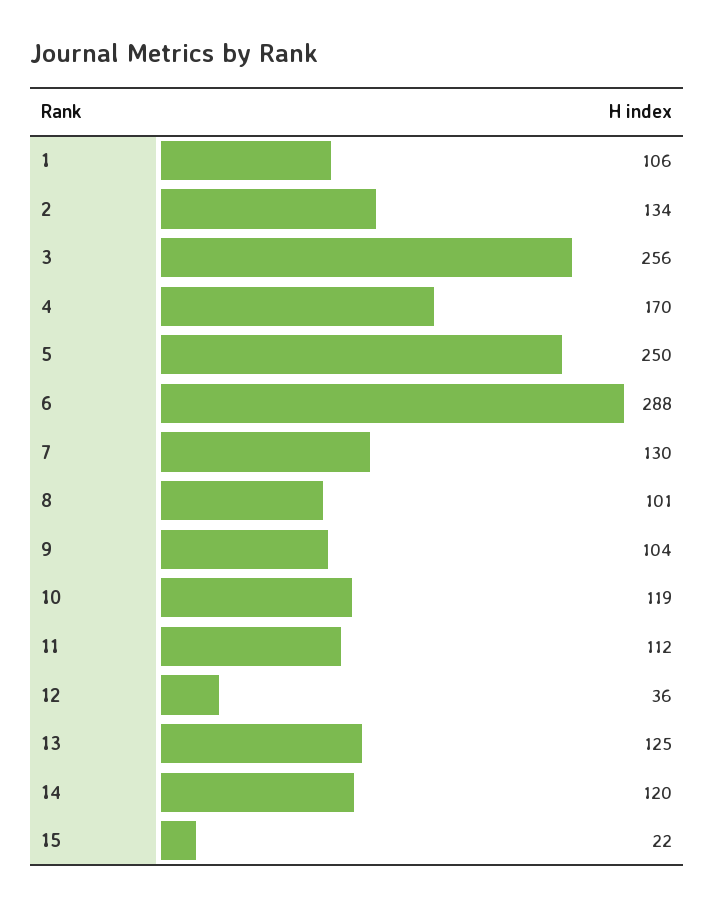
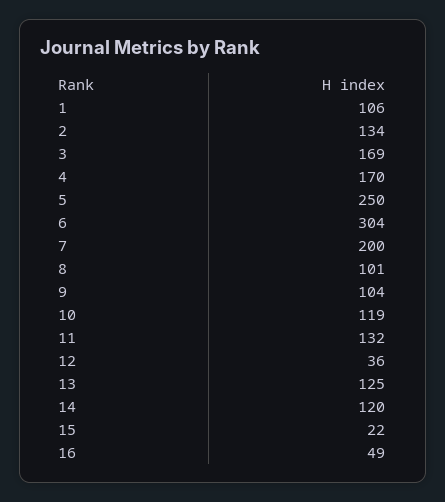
3: 256 -> 169
6: 288 -> 304
7: 130 -> 200
11: 112 -> 132
16: none -> 49

